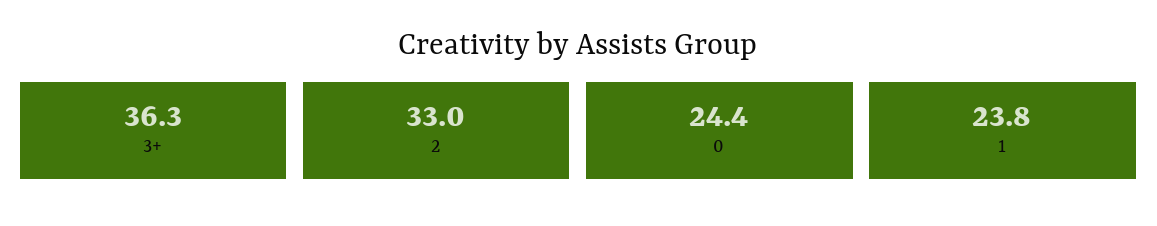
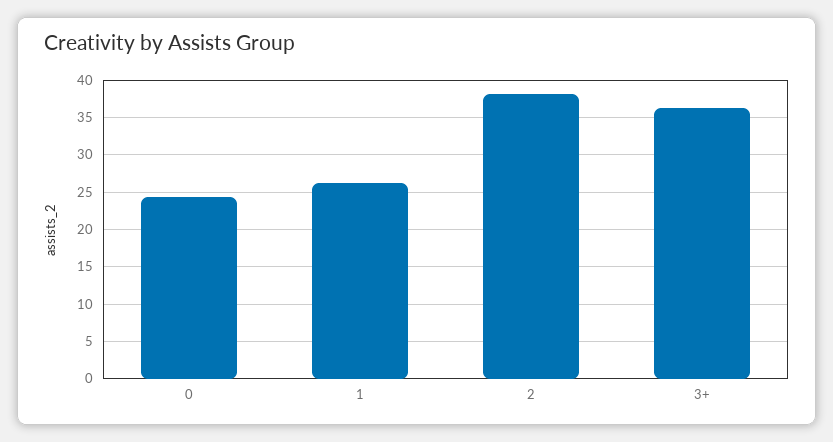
2: 33 -> 38
1: 23.8 -> 26

